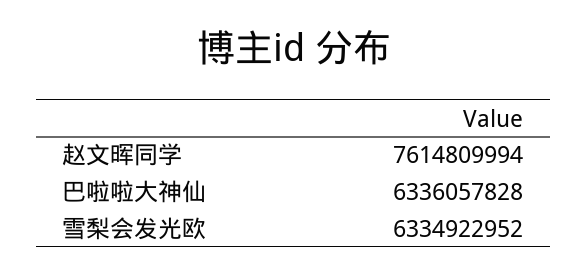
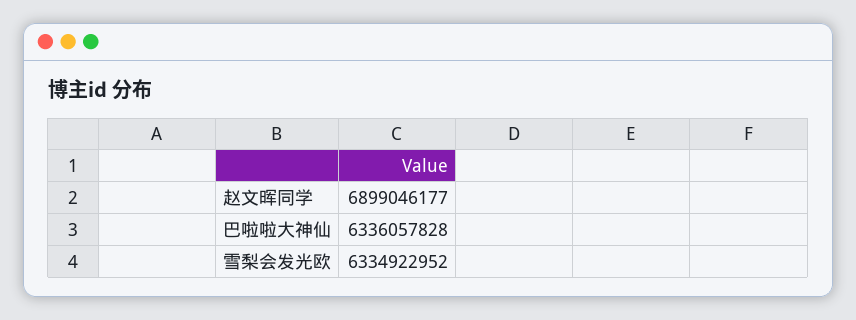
赵文晖同学: 7614809994 -> 6899046177

